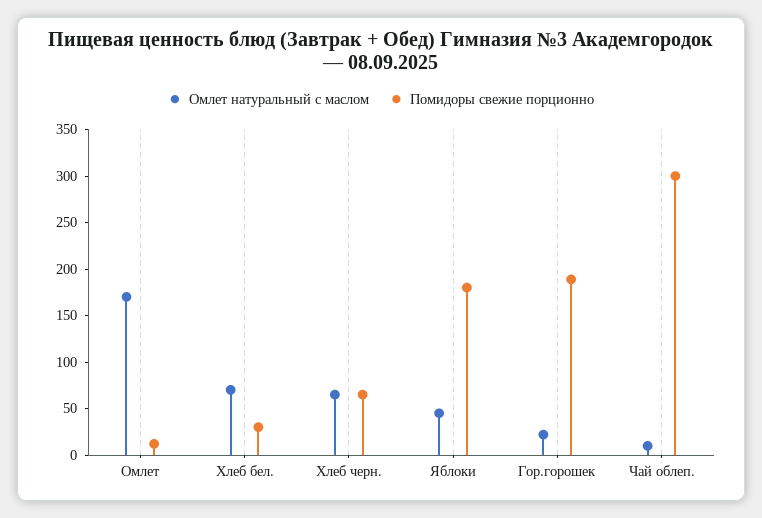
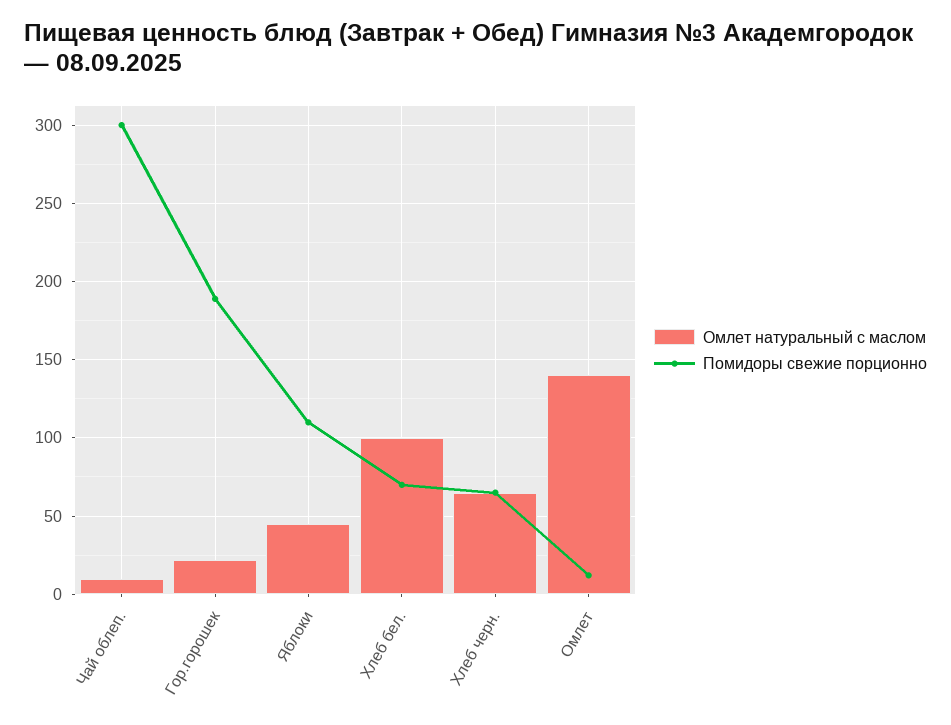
Омлет натуральный с маслом, Омлет: 170 -> 140
Омлет натуральный с маслом, Хлеб бел.: 70 -> 100
Помидоры свежие порционно, Хлеб бел.: 30 -> 70
Помидоры свежие порционно, Яблоки: 180 -> 110

